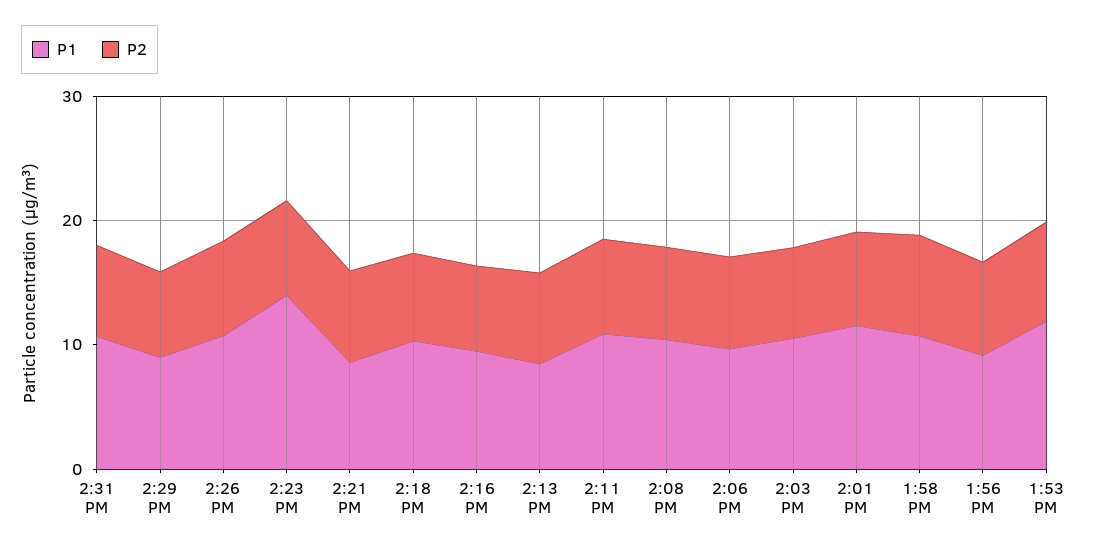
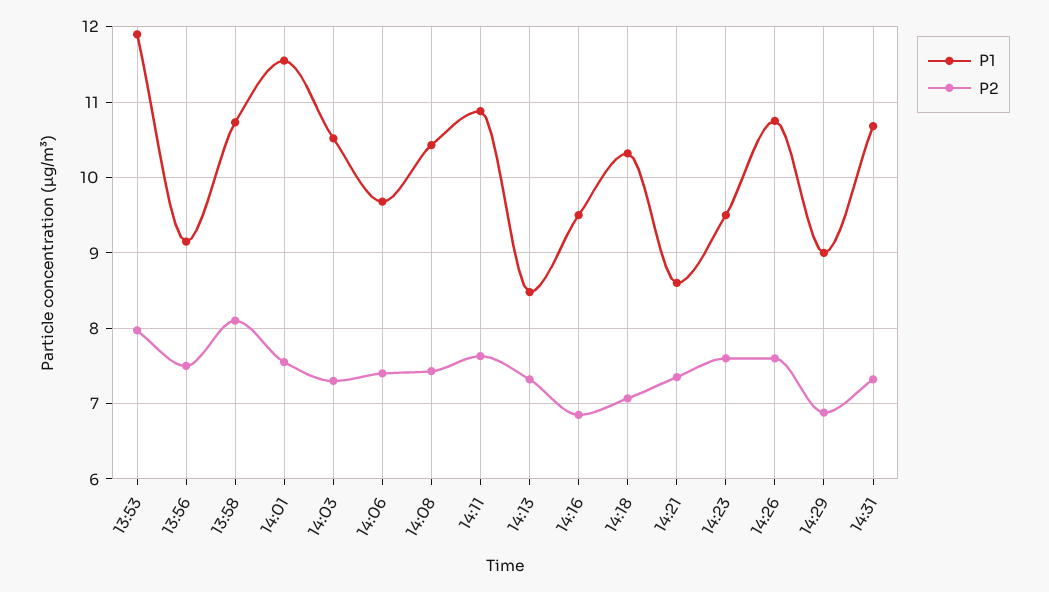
P1, 2:23 PM: 14 -> 9.5

